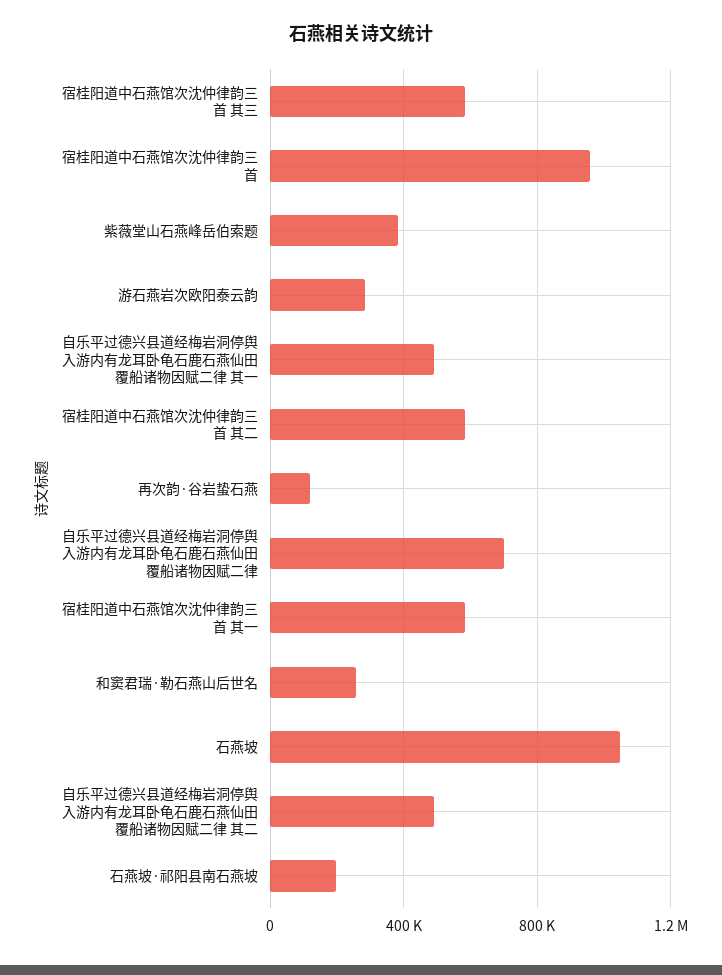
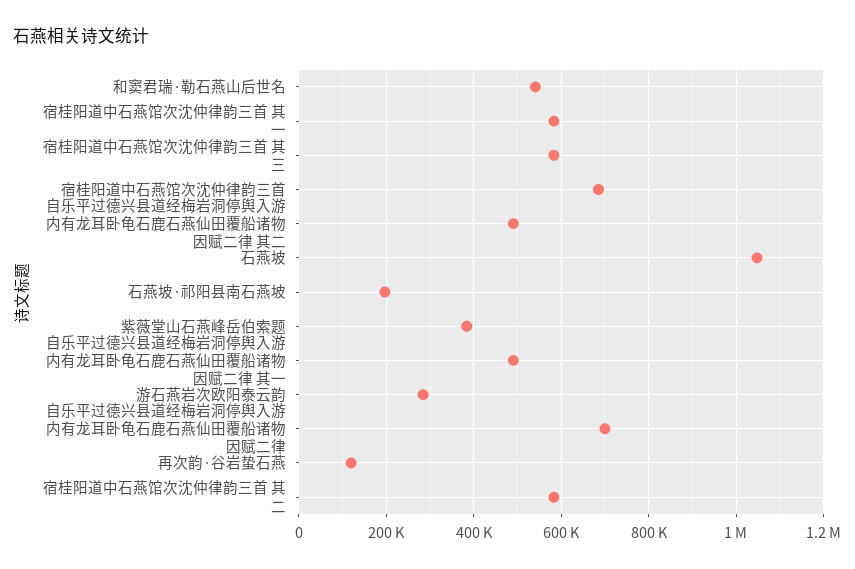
宿桂阳道中石燕馆次沈仲律韵三首: 950000 -> 680000
和窦君瑞·勒石燕山后世名: 250000 -> 540000

